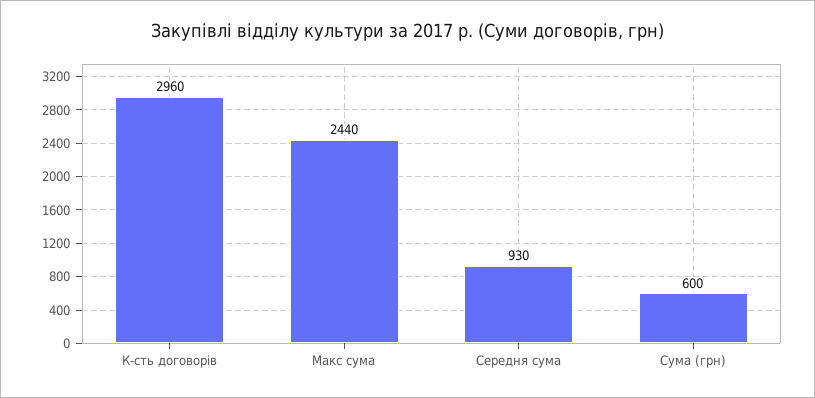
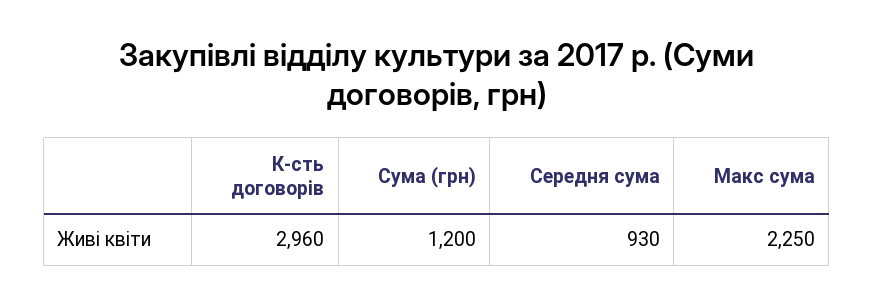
Макс сума: 2440 -> 2250
Сума (грн): 600 -> 1200

